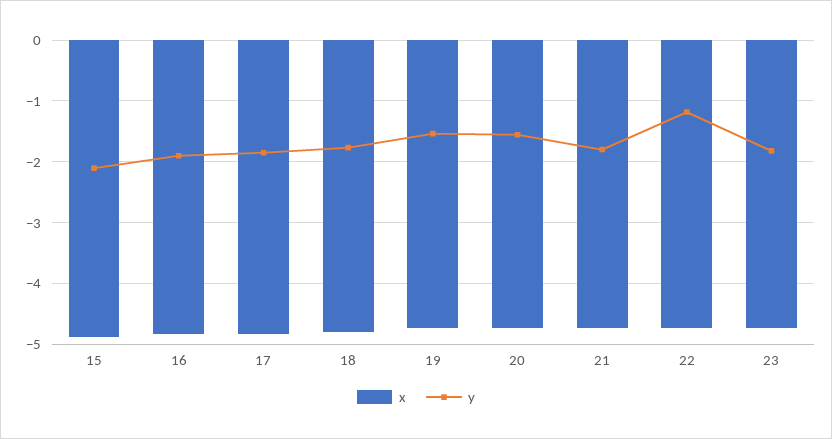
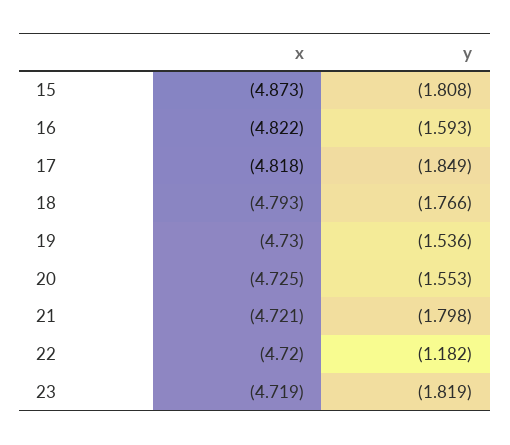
y, 15: -2.1 -> -1.808
y, 16: -1.9 -> -1.593

